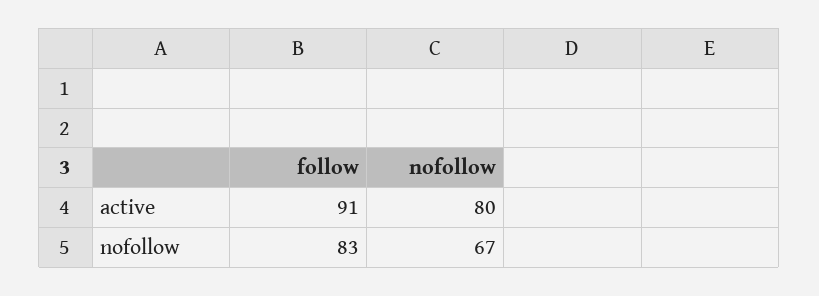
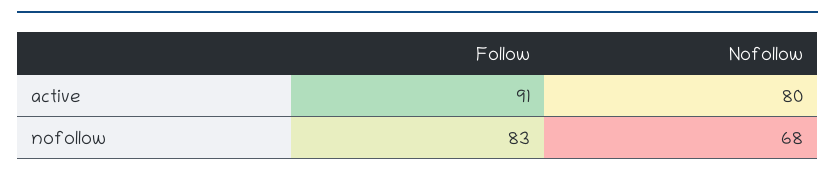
nofollow, nofollow: 67 -> 68

